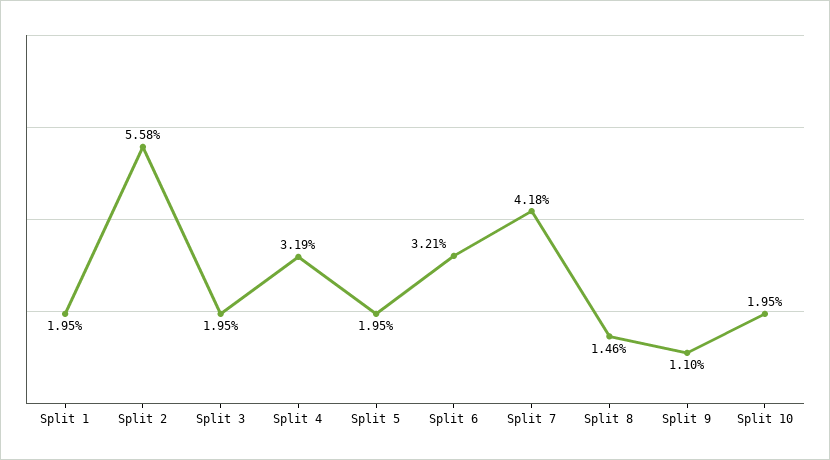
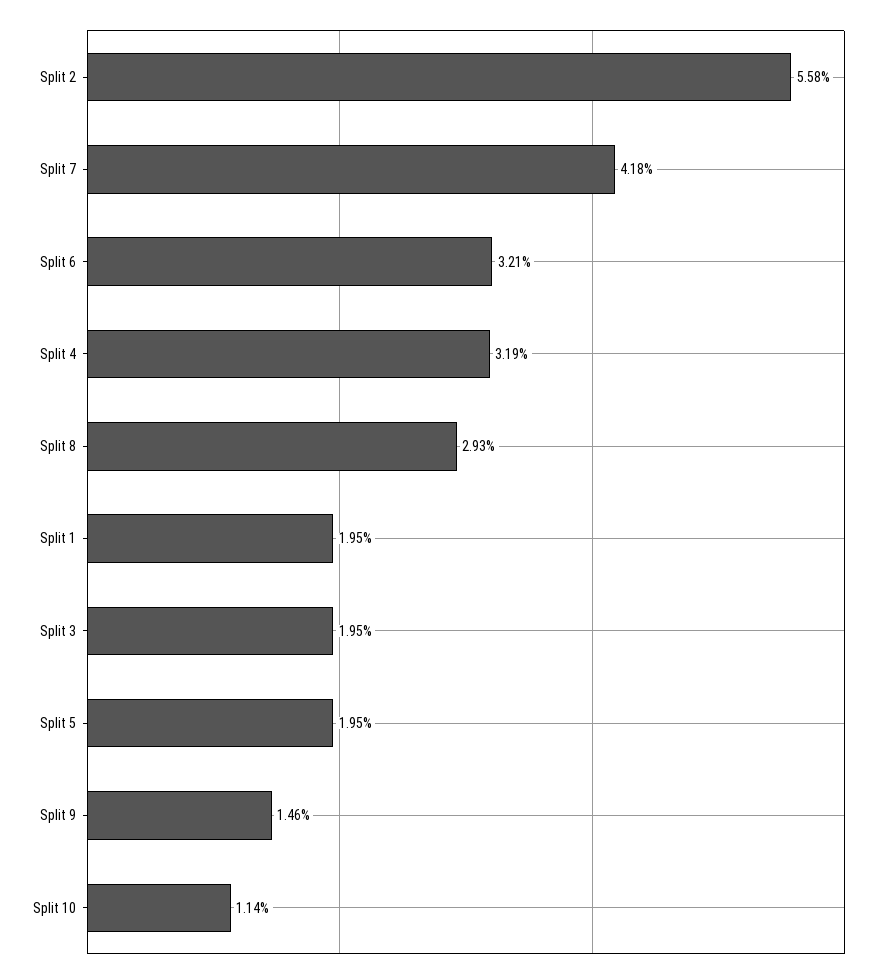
Split 8: 1.46 -> 2.93
Split 9: 1.1 -> 1.46
Split 10: 1.95 -> 1.14

